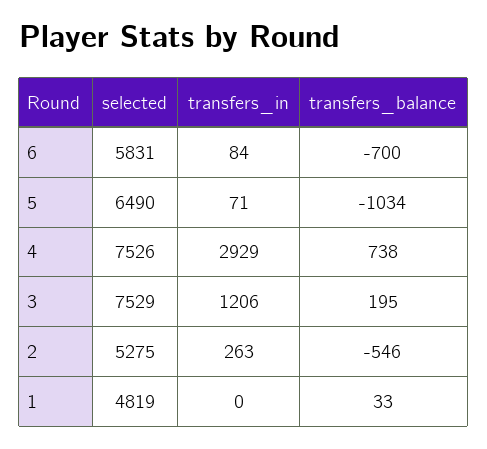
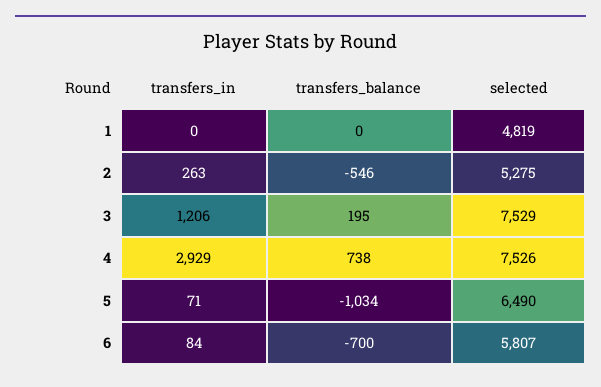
selected, 6: 5831 -> 5807
transfers_balance, 1: 33 -> 0

